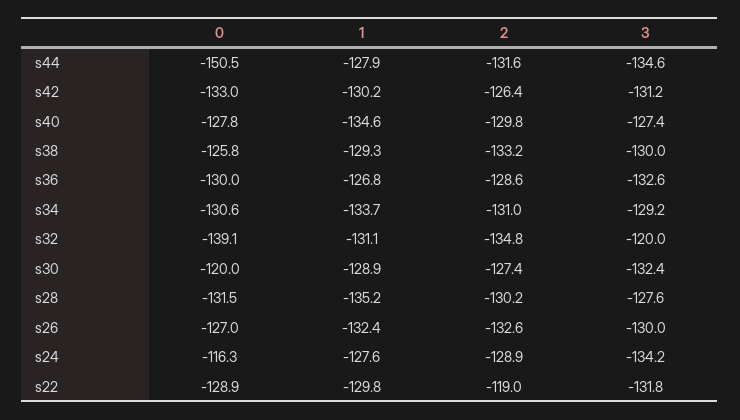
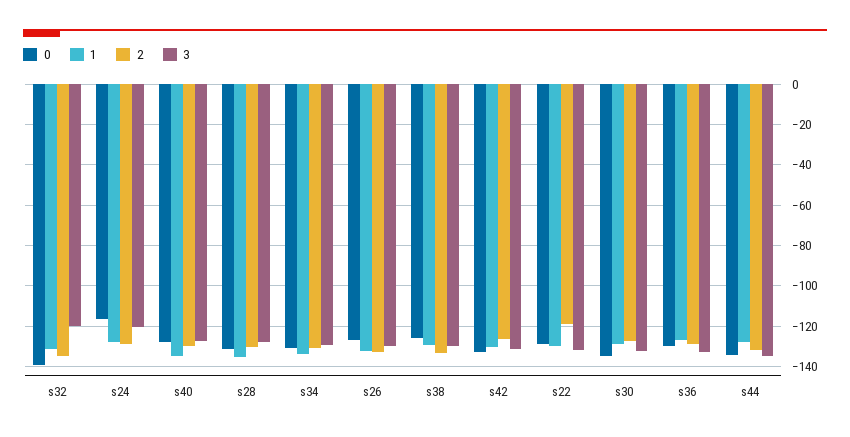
0, s44: -150.5 -> -135
0, s30: -120 -> -135
3, s24: -134.2 -> -120

